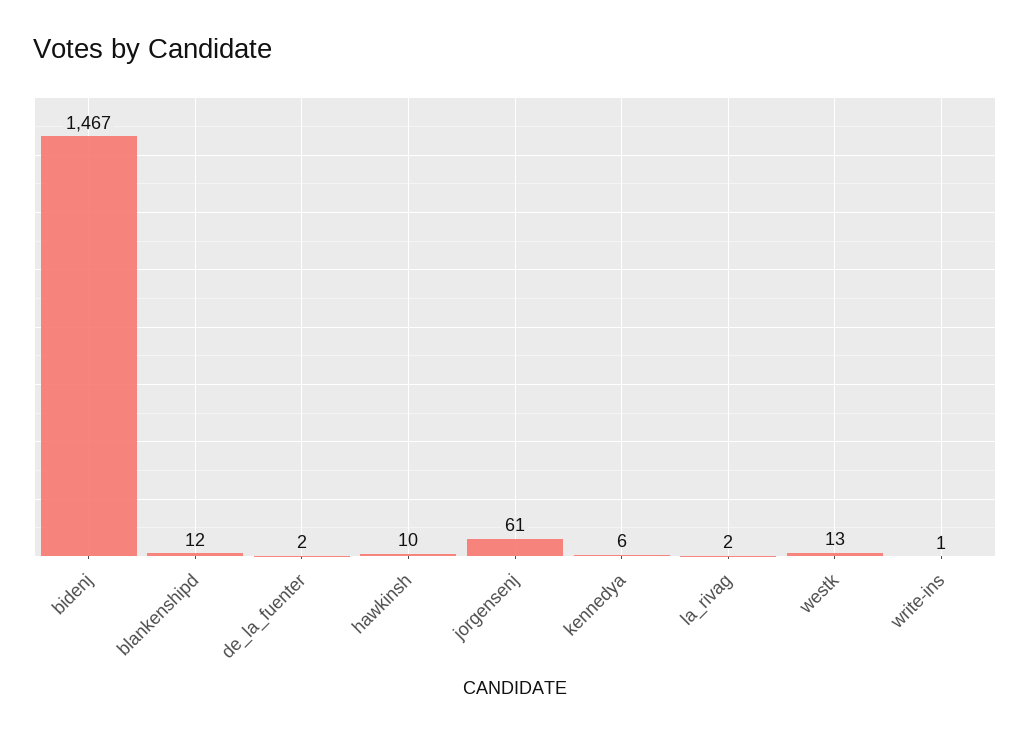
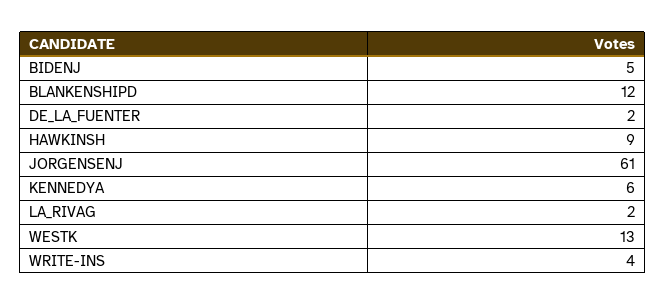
bidenj: 1467 -> 5
hawkinsh: 10 -> 9
write-ins: 1 -> 4

